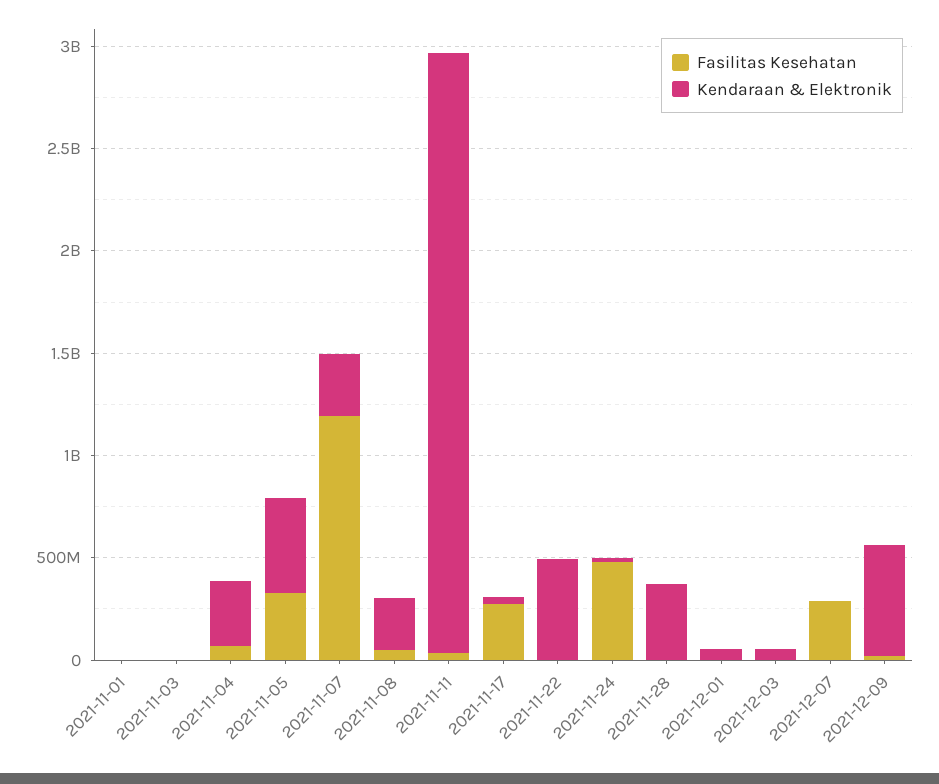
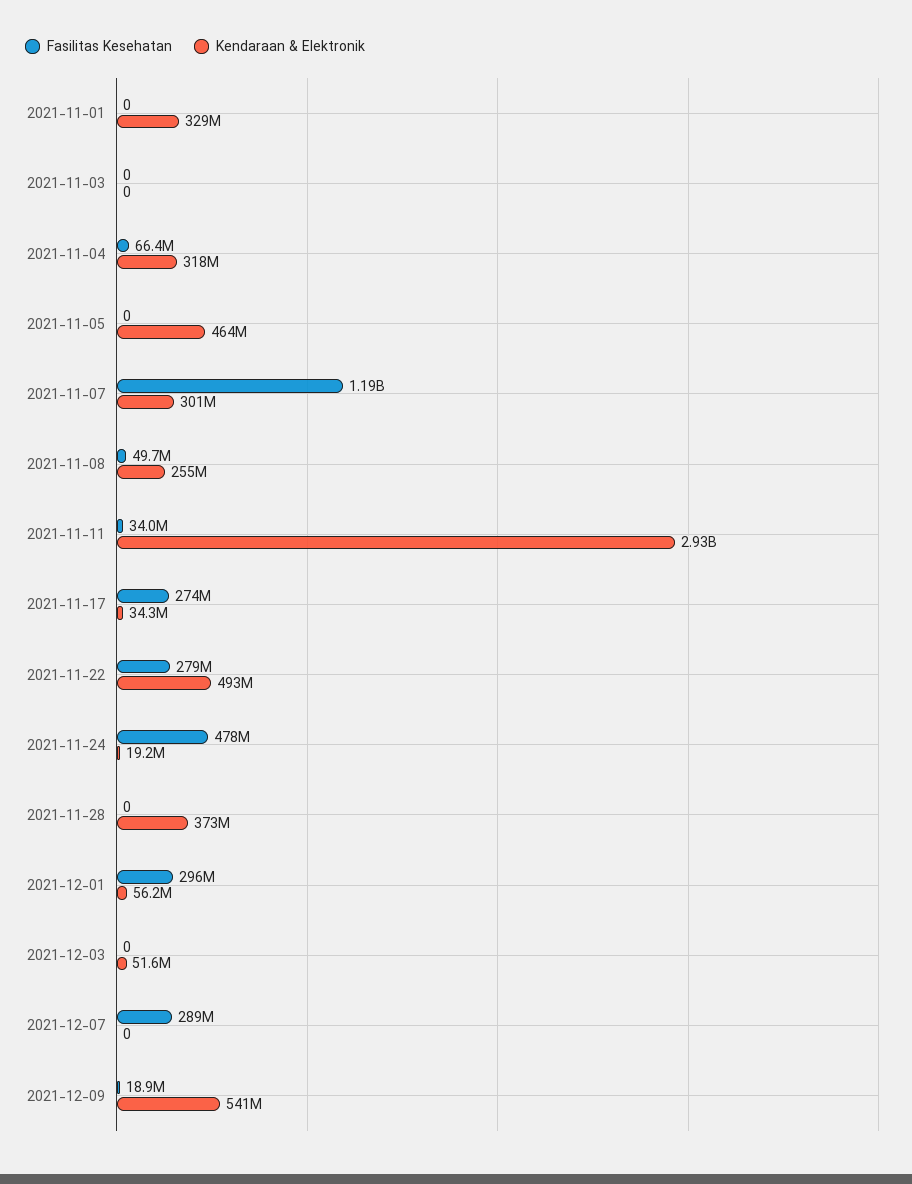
Kendaraan & Elektronik, 2021-11-01: 0 -> 329000000
Fasilitas Kesehatan, 2021-11-05: 300000000 -> 0
Fasilitas Kesehatan, 2021-11-22: 0 -> 279000000
Fasilitas Kesehatan, 2021-12-01: 0 -> 296000000

